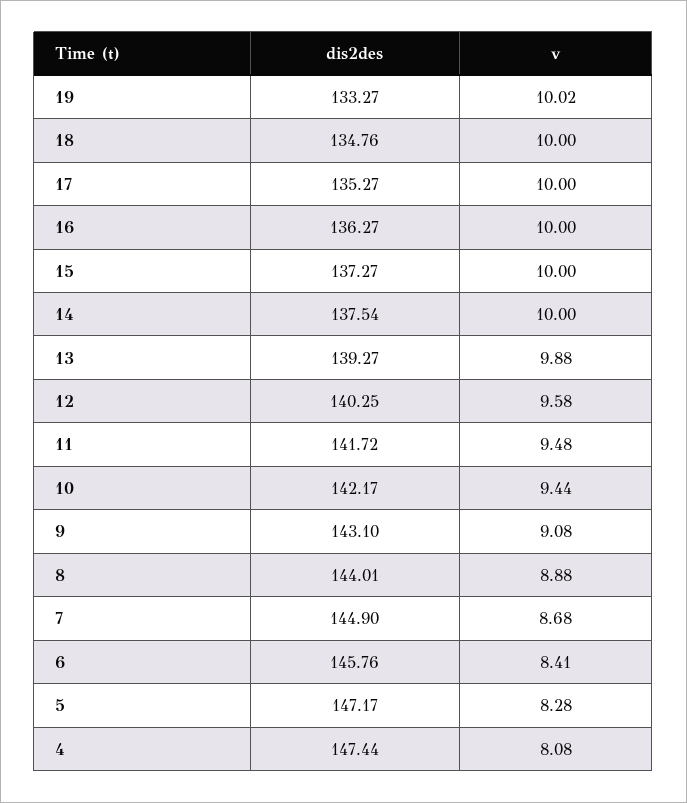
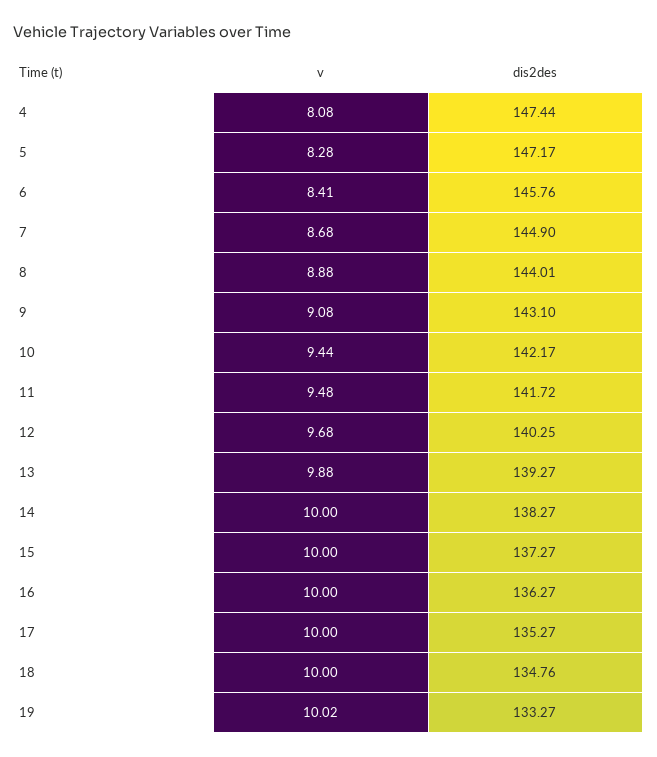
dis2des, 14: 137.54 -> 138.27
v, 12: 9.58 -> 9.68

